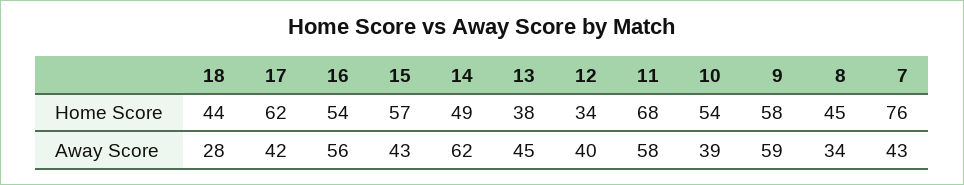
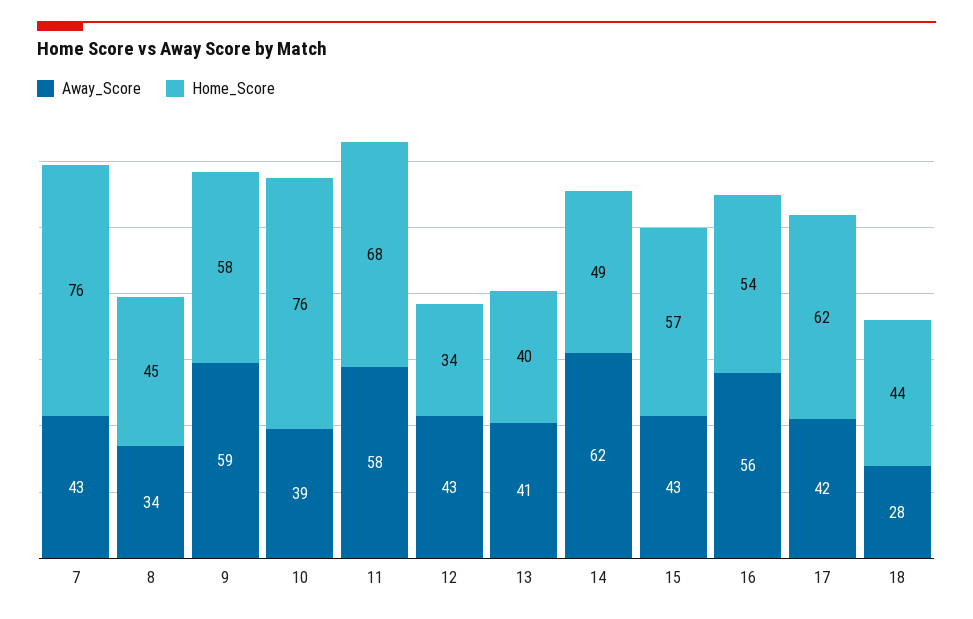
Home Score, 13: 38 -> 40
Home Score, 10: 54 -> 76
Away Score, 13: 45 -> 41
Away Score, 12: 40 -> 43

